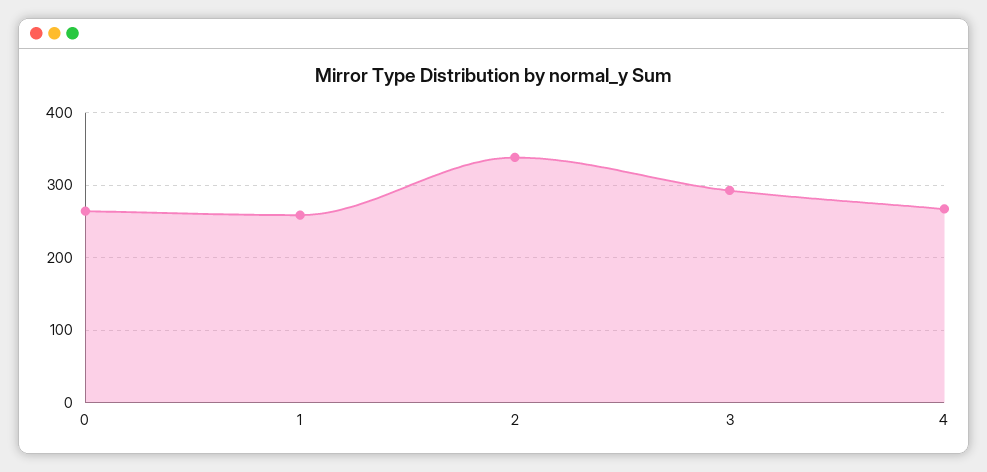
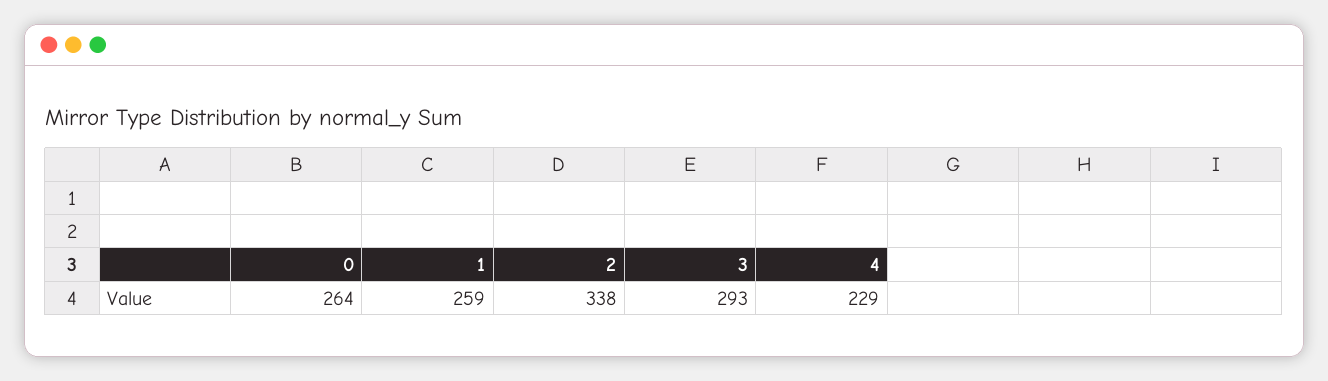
4: 270 -> 229

